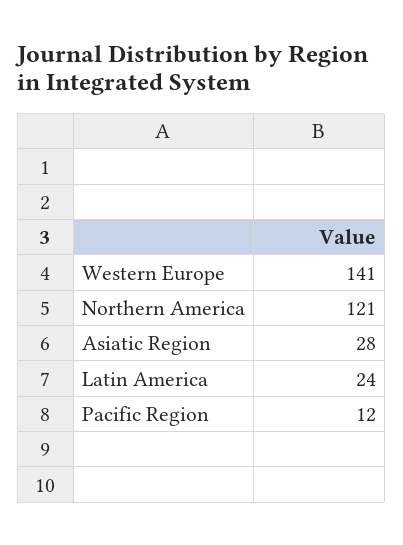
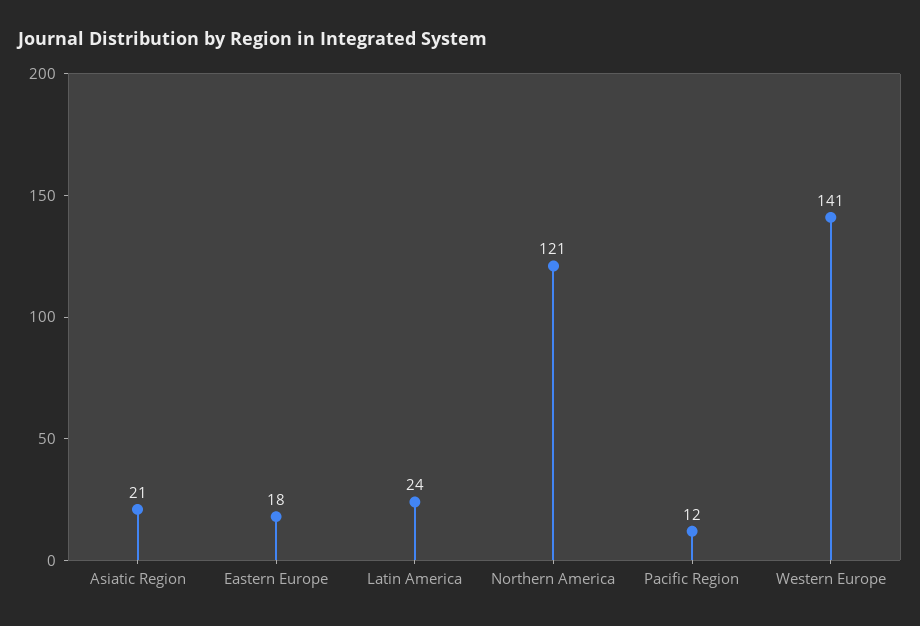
Asiatic Region: 28 -> 21
Eastern Europe: none -> 18

